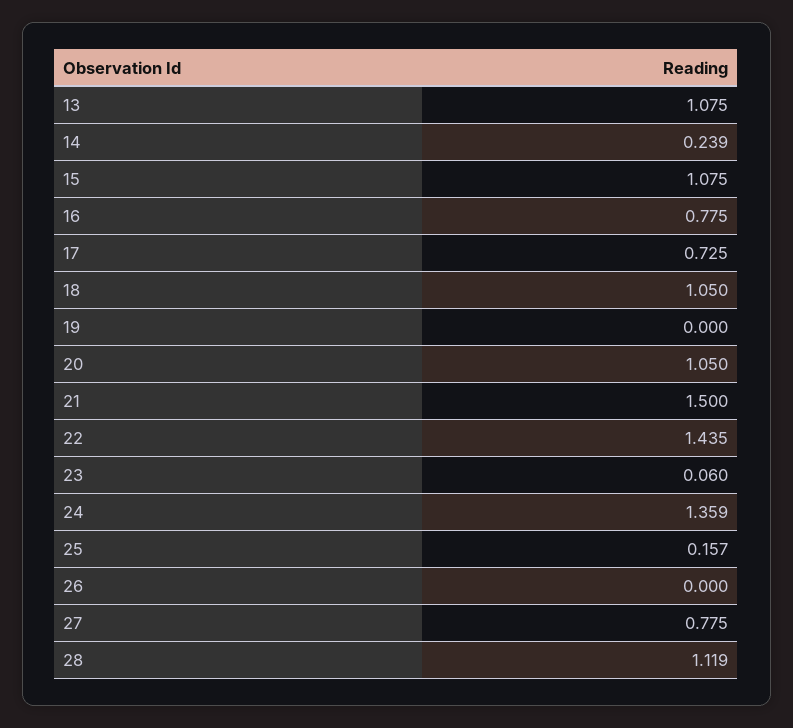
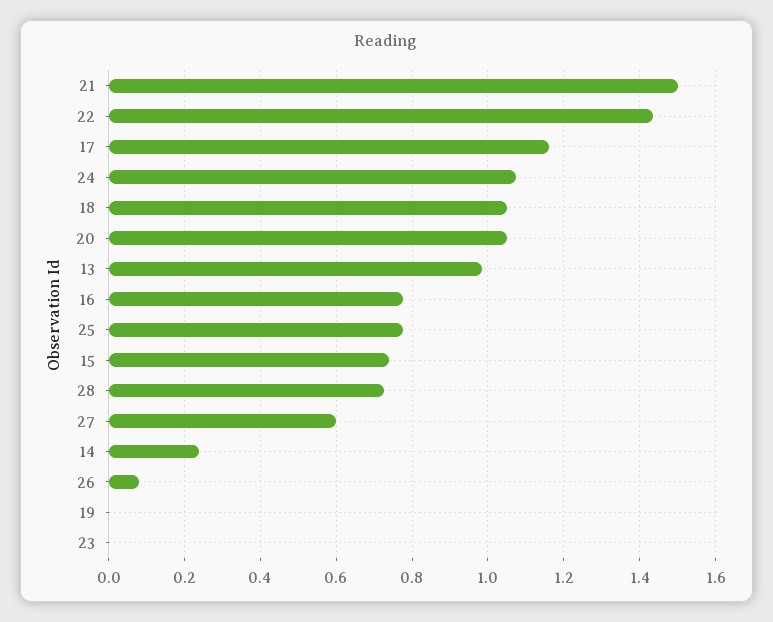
13: 1.075 -> 0.98
15: 1.075 -> 0.74
17: 0.725 -> 1.16
23: 0.06 -> 0
24: 1.359 -> 1.08
25: 0.157 -> 0.78
26: 0 -> 0.08
27: 0.775 -> 0.6
28: 1.119 -> 0.72

